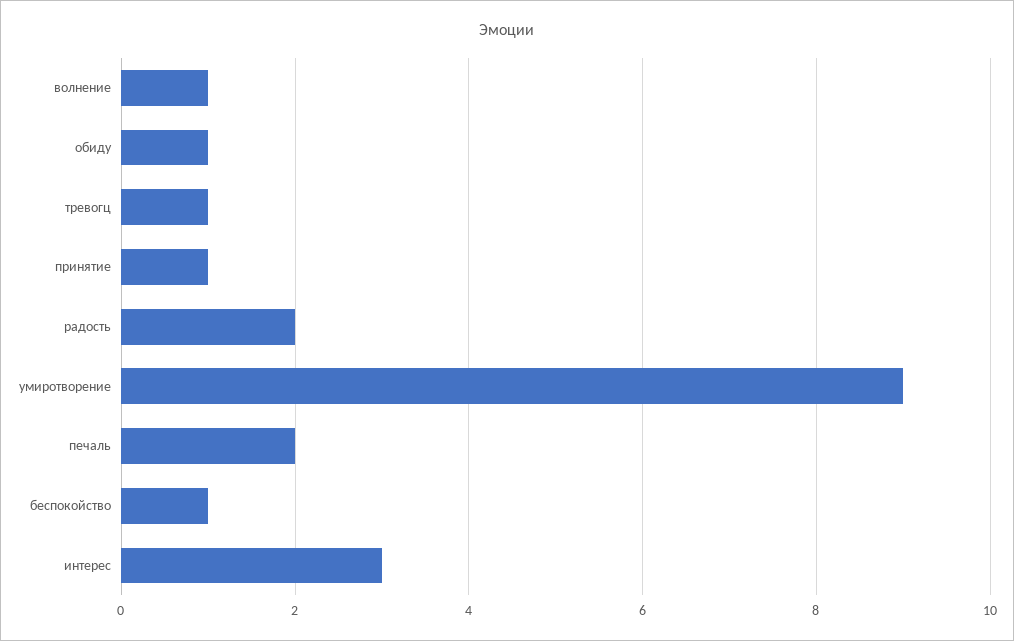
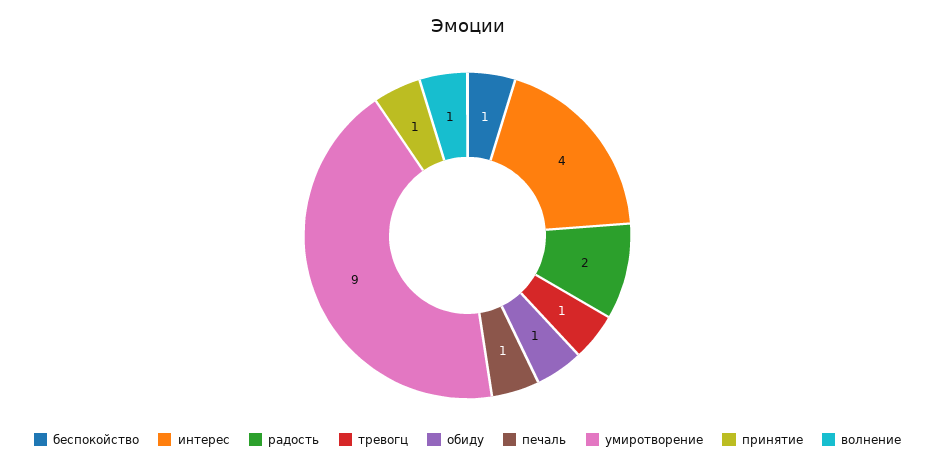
печаль: 2 -> 1
интерес: 3 -> 4

